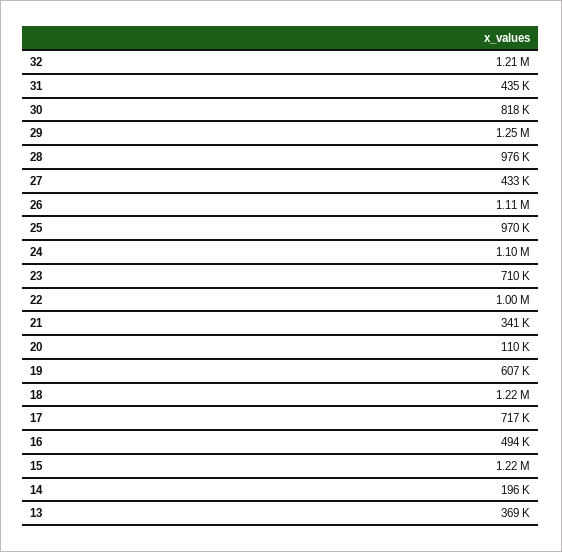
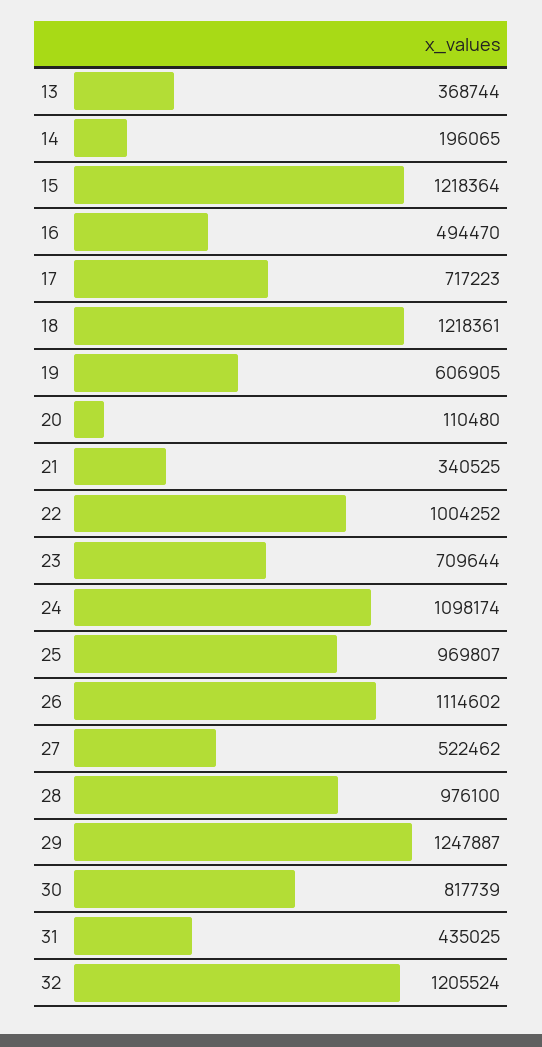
27: 433000 -> 522462

